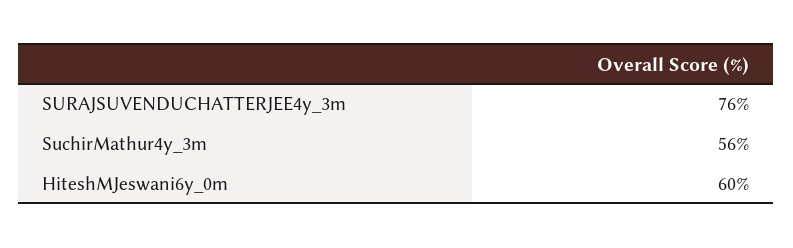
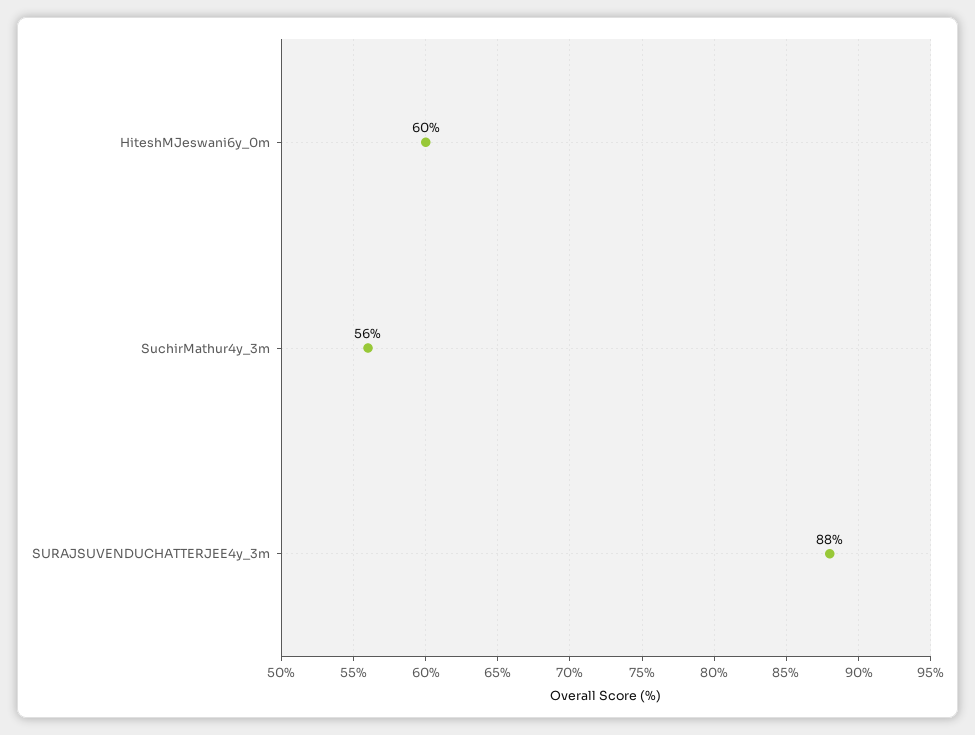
SURAJSUVENDUCHATTERJEE4y_3m: 76 -> 88

